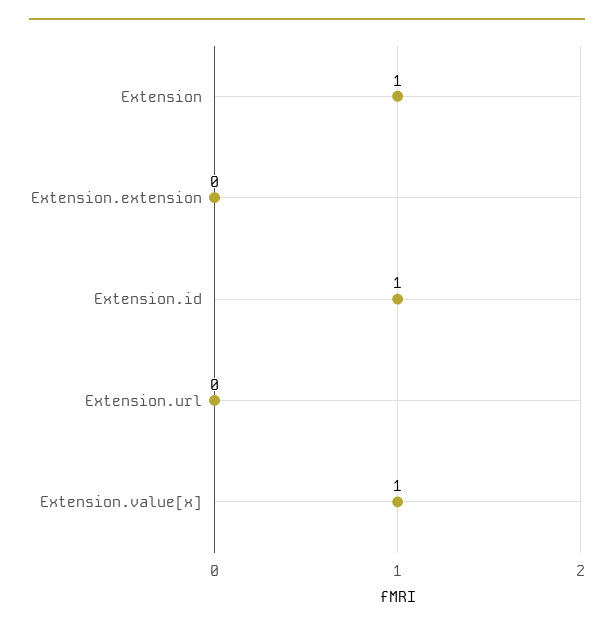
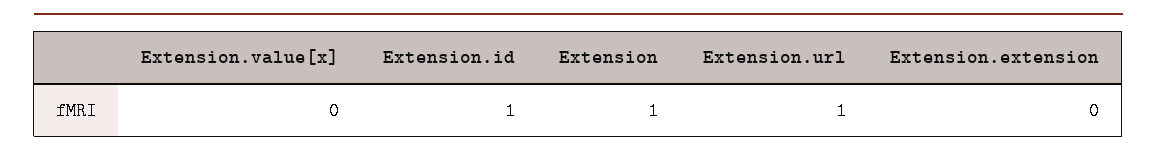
Extension.url: 0 -> 1
Extension.value[x]: 1 -> 0

